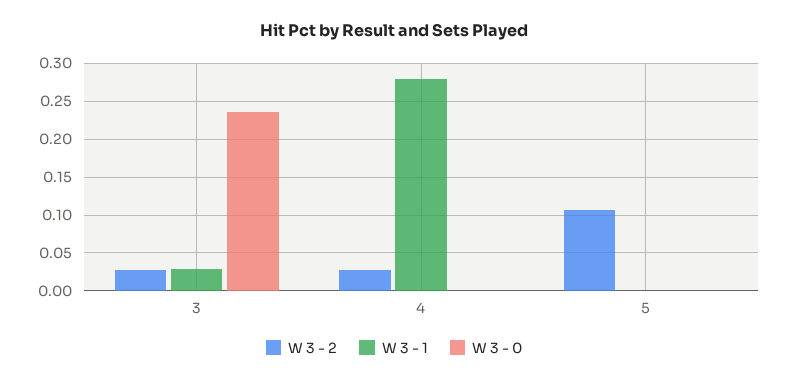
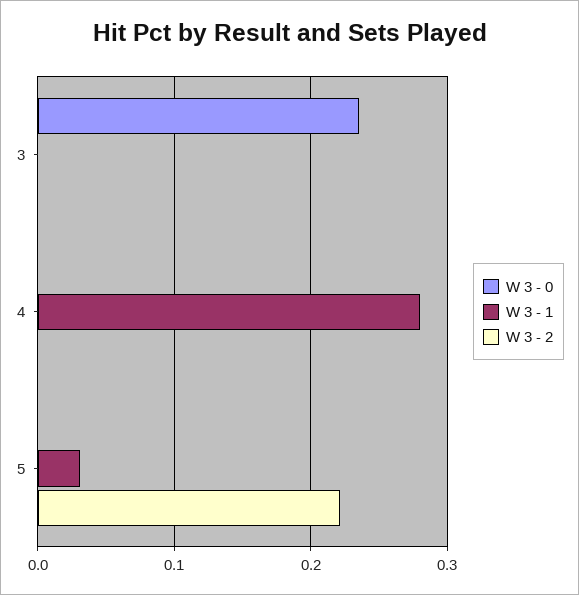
W 3 - 2, 3: 0.03 -> 0
W 3 - 1, 3: 0.03 -> 0
W 3 - 2, 4: 0.03 -> 0
W 3 - 2, 5: 0.11 -> 0.22
W 3 - 1, 5: 0 -> 0.03

